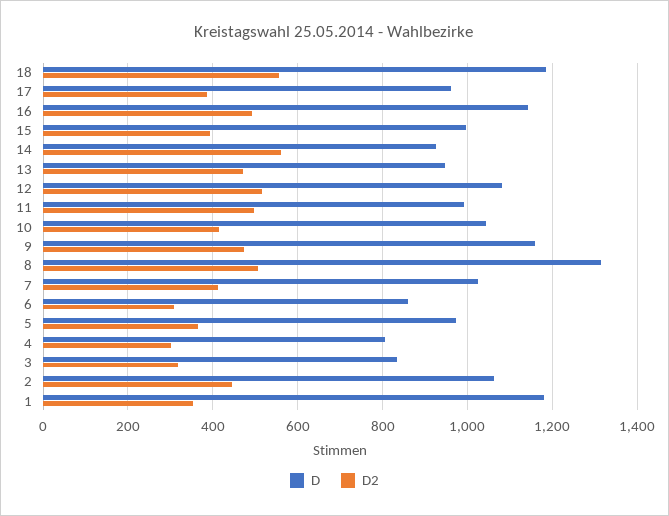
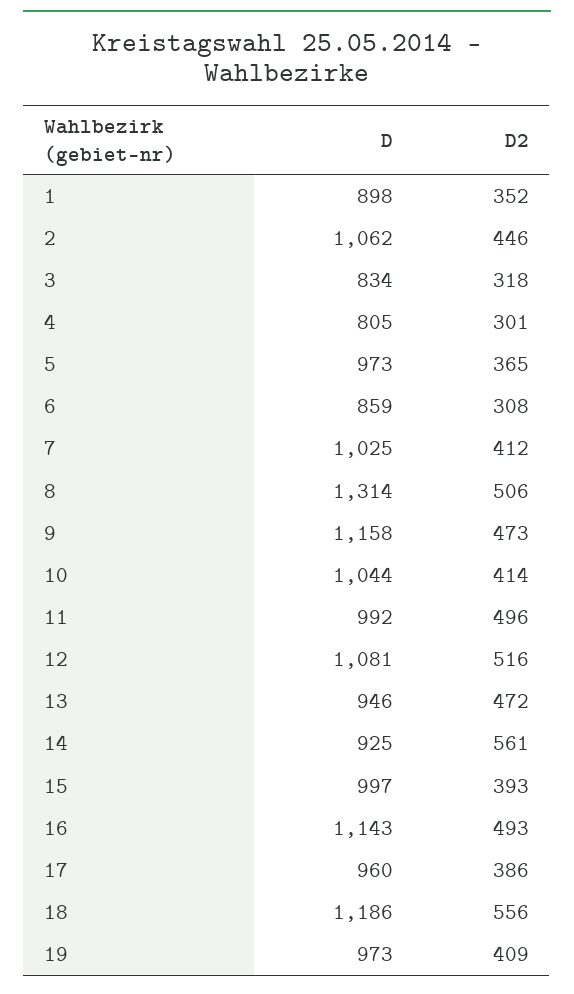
D, 1: 1180 -> 898
D, 19: none -> 973
D2, 19: none -> 409

